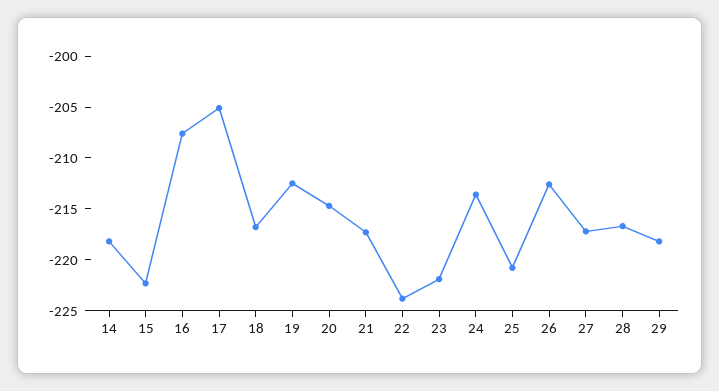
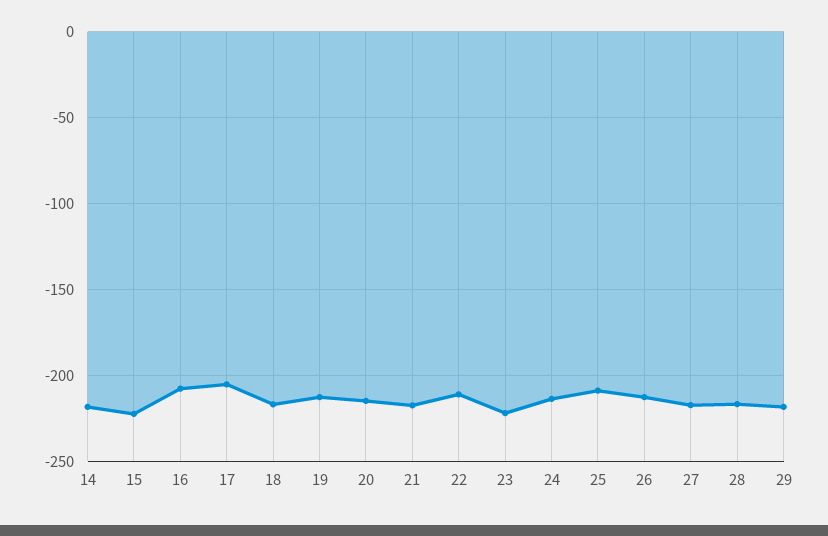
22: -224 -> -210
25: -221 -> -210

